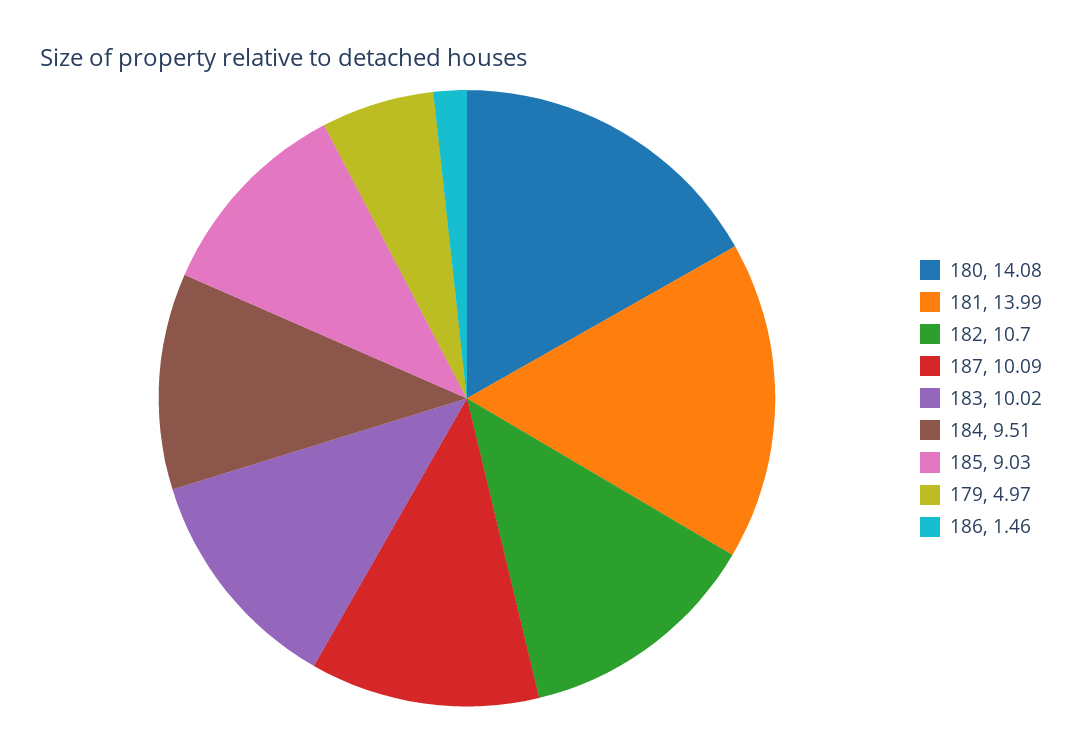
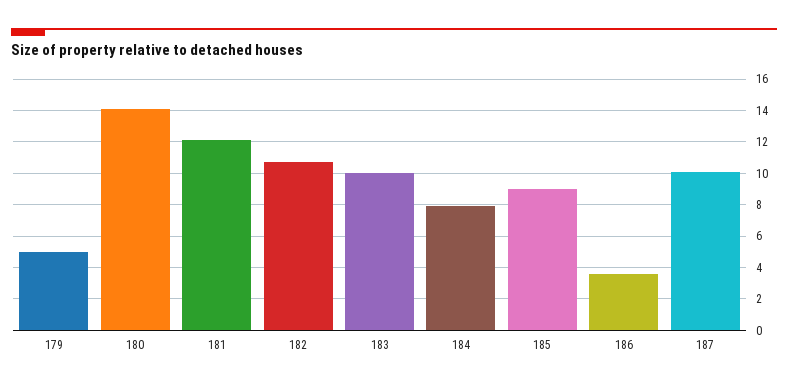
181: 13.99 -> 12
184: 9.51 -> 8
186: 1.46 -> 3.5

